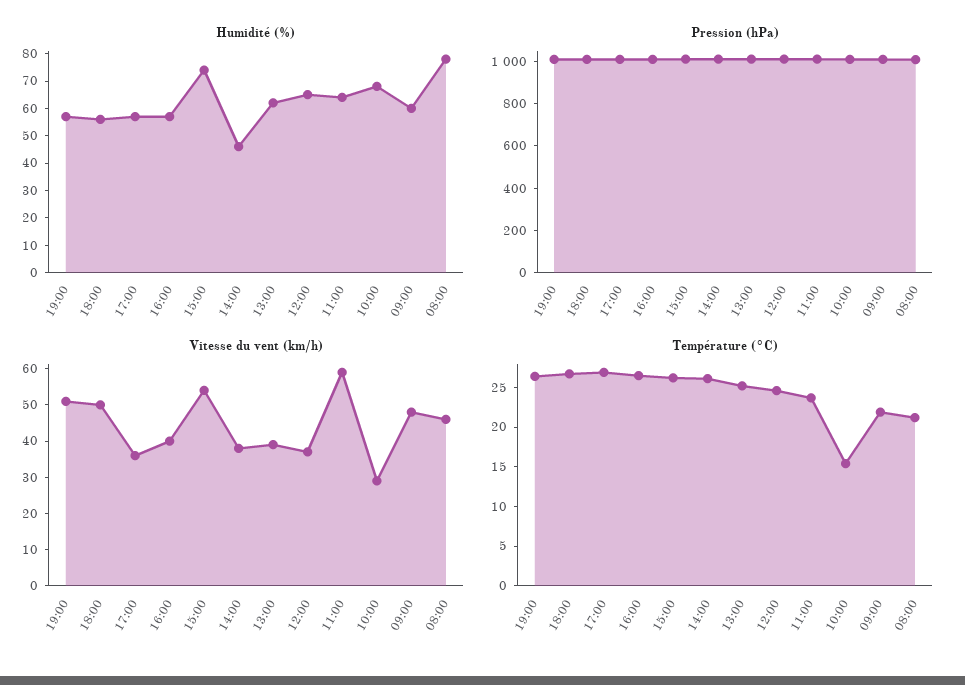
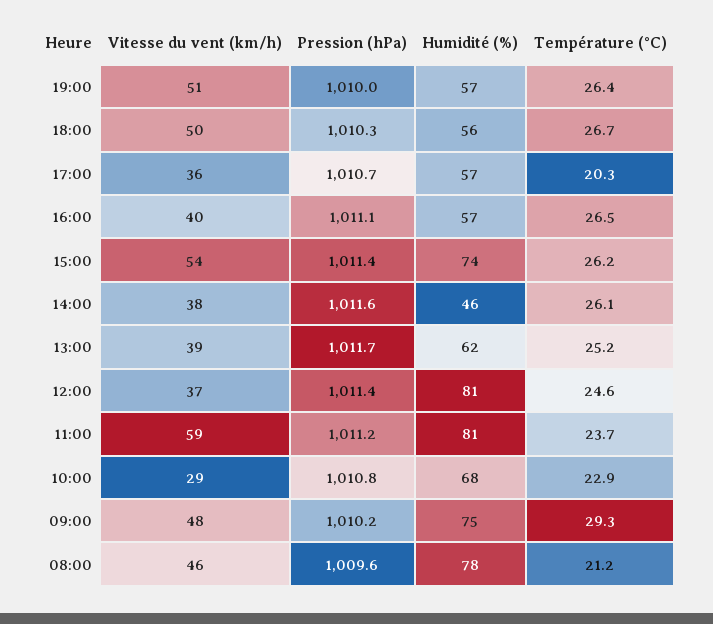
Humidité (%), 12:00: 65 -> 81
Humidité (%), 11:00: 65 -> 81
Humidité (%), 09:00: 60 -> 75
Température (°C), 17:00: 27.5 -> 20.3
Température (°C), 10:00: 15 -> 22.9
Température (°C), 09:00: 22.5 -> 29.3

